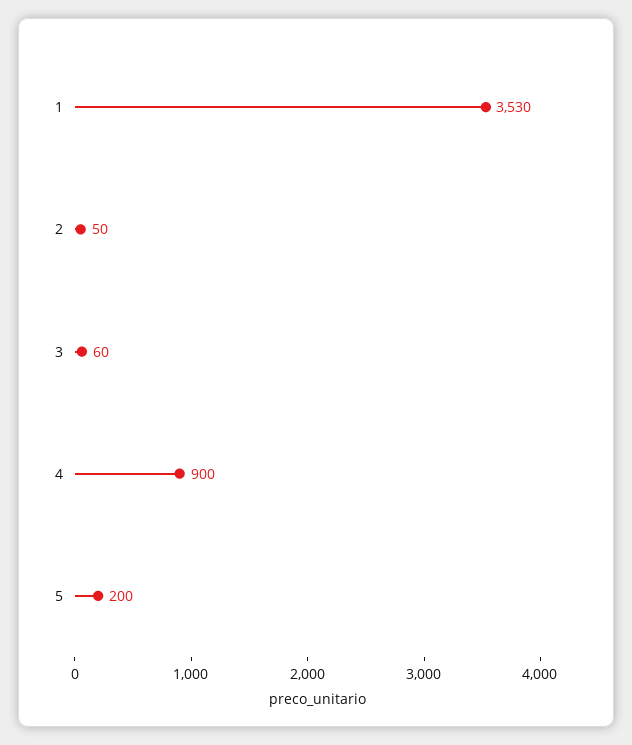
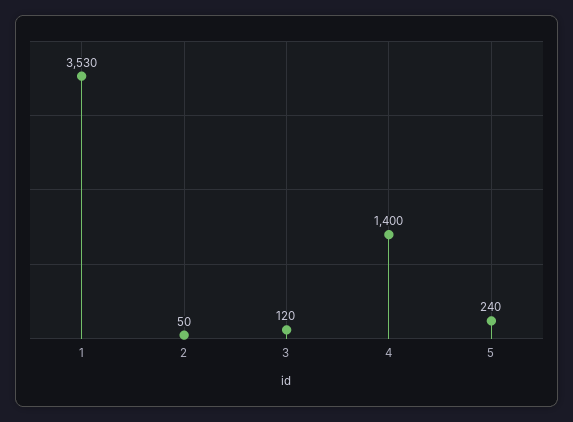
3: 60 -> 120
4: 900 -> 1400
5: 200 -> 240

